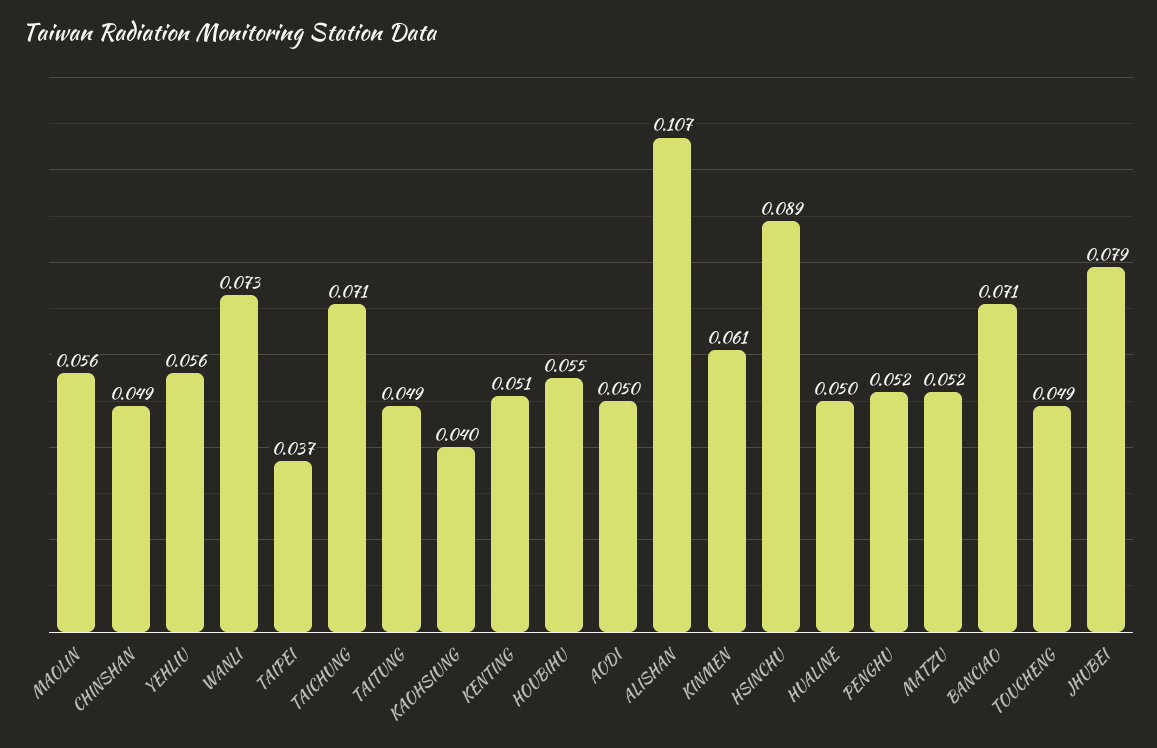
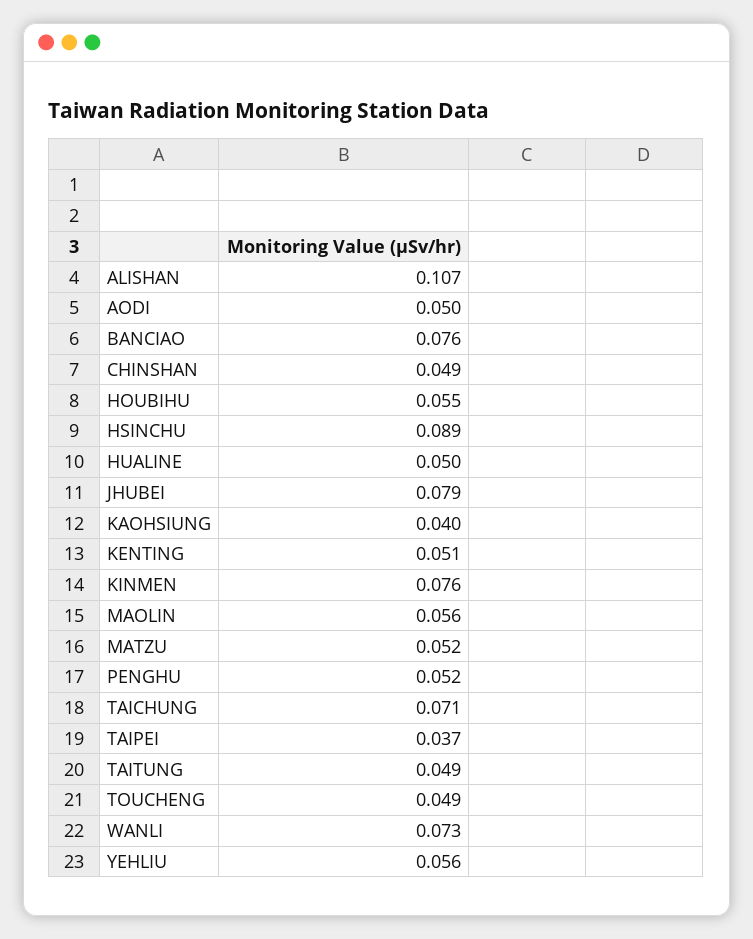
KINMEN: 0.061 -> 0.076
BANCIAO: 0.071 -> 0.076

